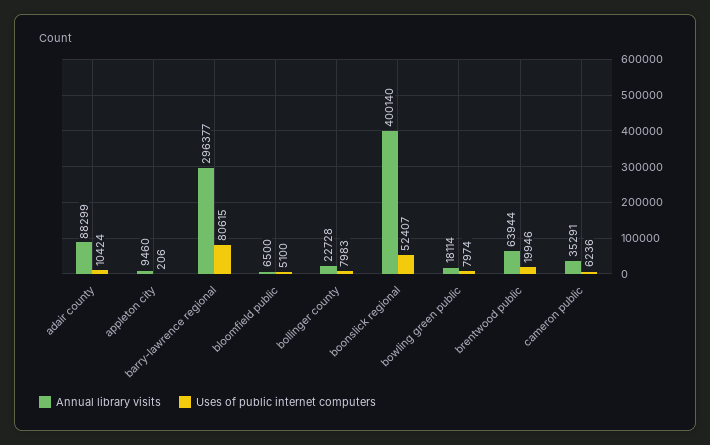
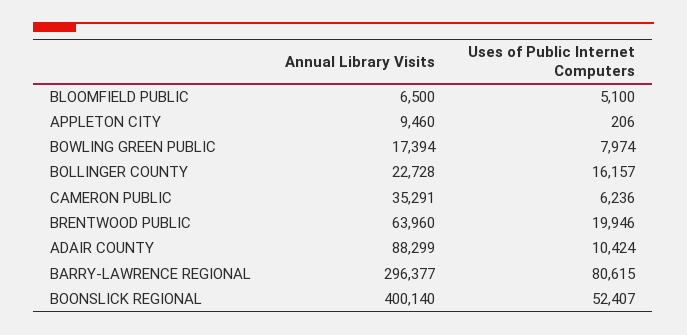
Uses of public internet computers, bollinger county: 7983 -> 16157
Annual library visits, bowling green public: 18114 -> 17394
Annual library visits, brentwood public: 63944 -> 63960

